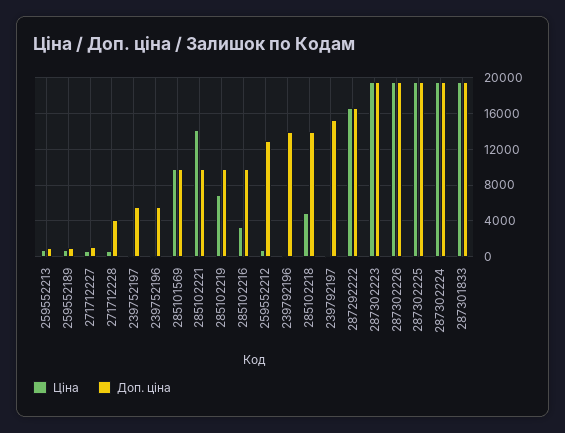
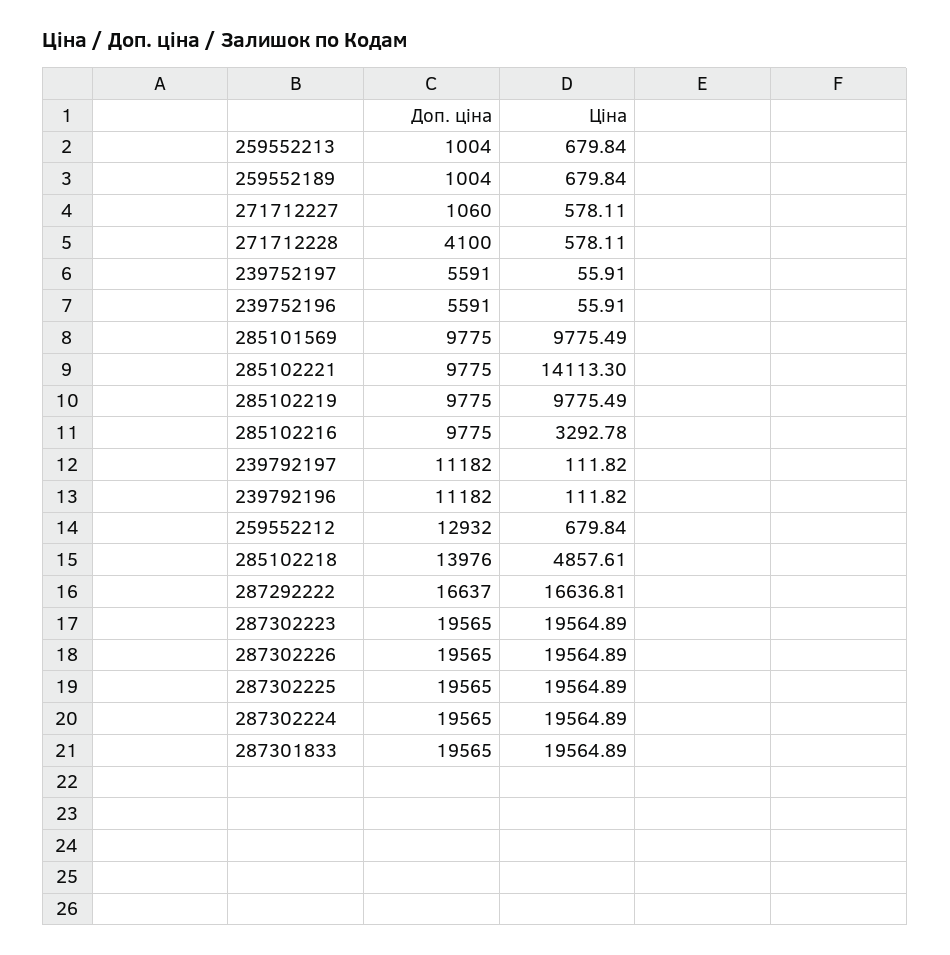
Ціна, 285102219: 7000 -> 9775.49
Доп. ціна, 239792196: 14000 -> 11182
Доп. ціна, 239792197: 15000 -> 11182

